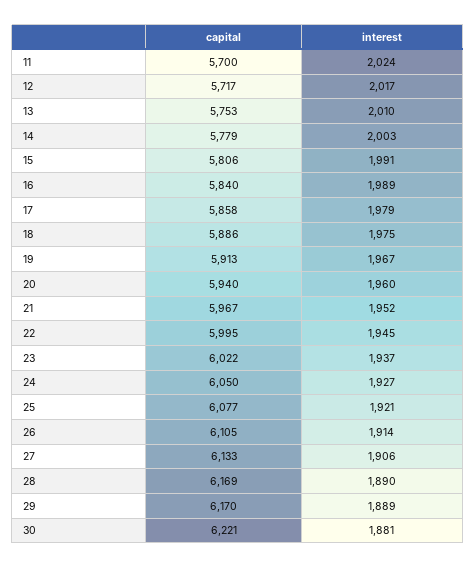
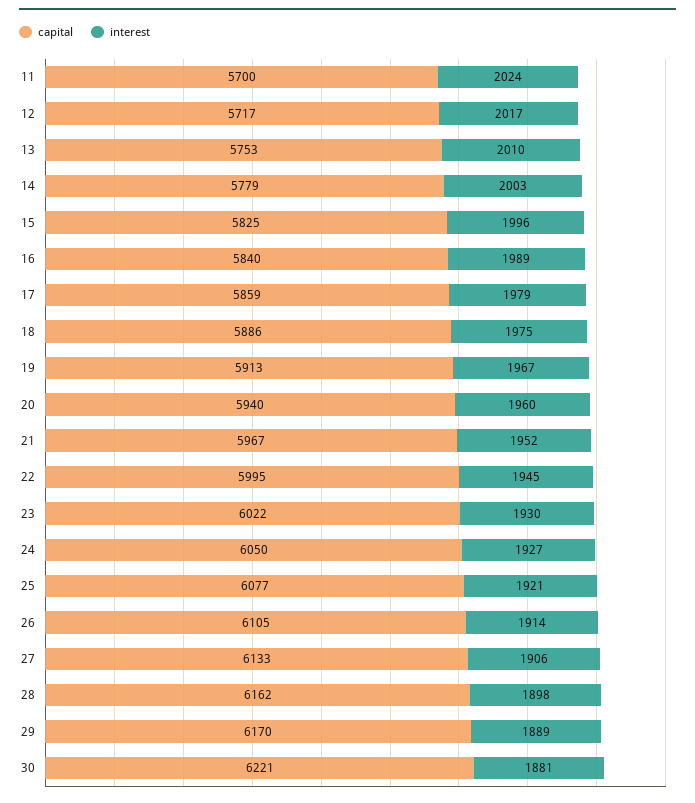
capital, 15: 5806 -> 5825
interest, 15: 1991 -> 1996
capital, 17: 5858 -> 5859
interest, 23: 1937 -> 1930
capital, 28: 6169 -> 6162
interest, 28: 1890 -> 1898

